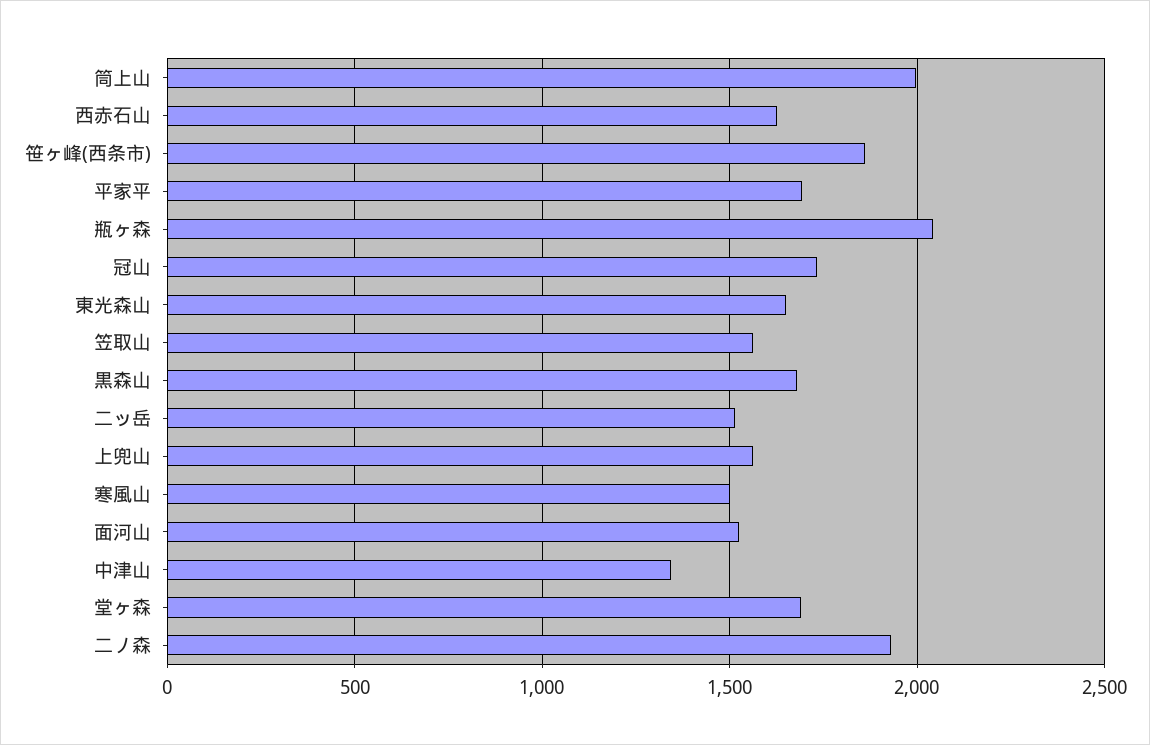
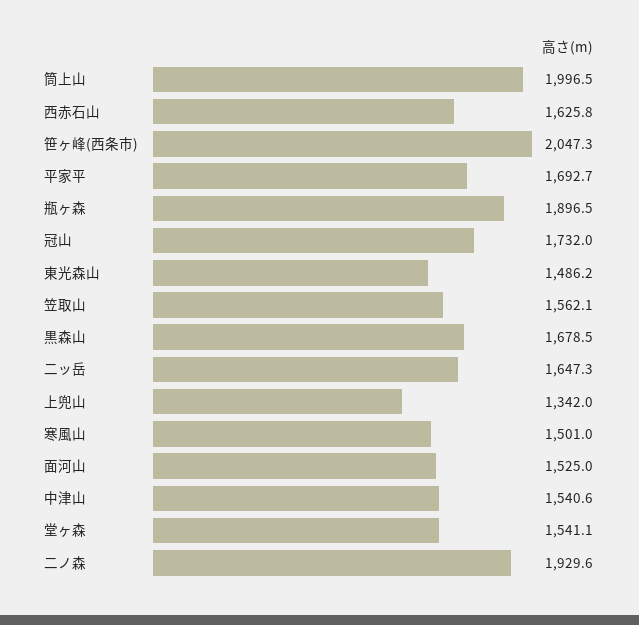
笹ヶ峰(西条市): 1850 -> 2047.3
瓶ヶ森: 2050 -> 1896.5
東光森山: 1650 -> 1486.2
二ッ岳: 1500 -> 1647.3
上兜山: 1550 -> 1342
中津山: 1350 -> 1540.6
堂ヶ森: 1700 -> 1541.1

